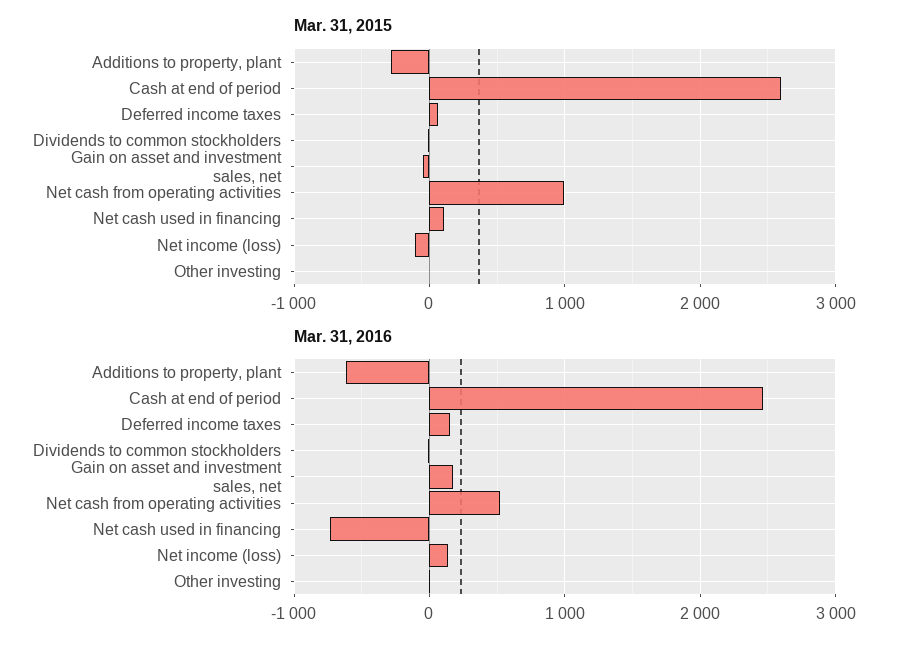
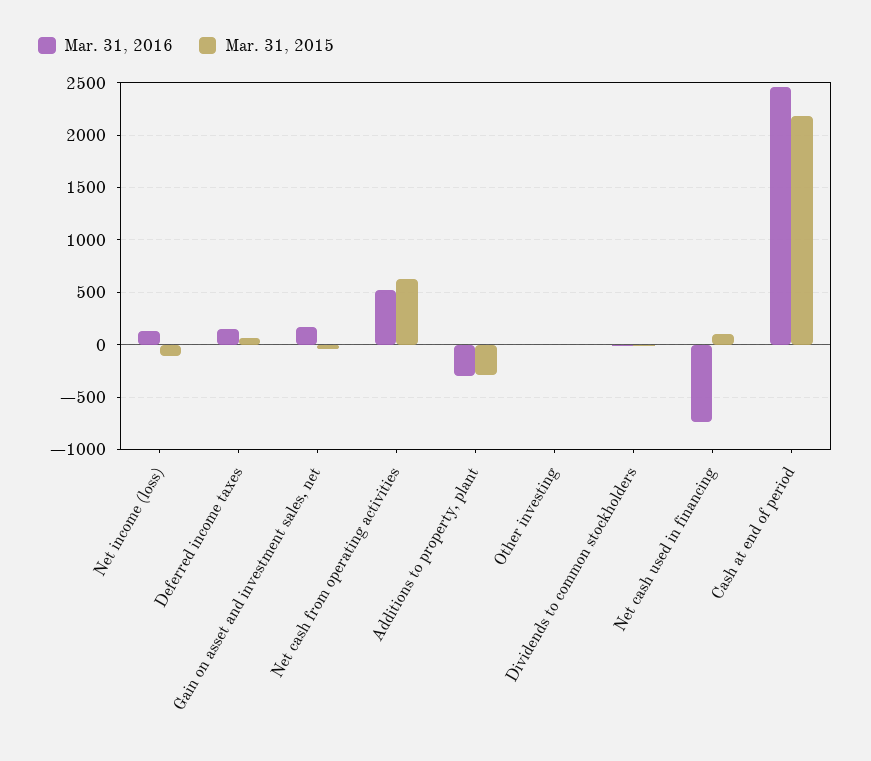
Mar. 31, 2015, Cash at end of period: 2600 -> 2200
Mar. 31, 2015, Net cash from operating activities: 1000 -> 600
Mar. 31, 2016, Additions to property, plant: -600 -> -300

